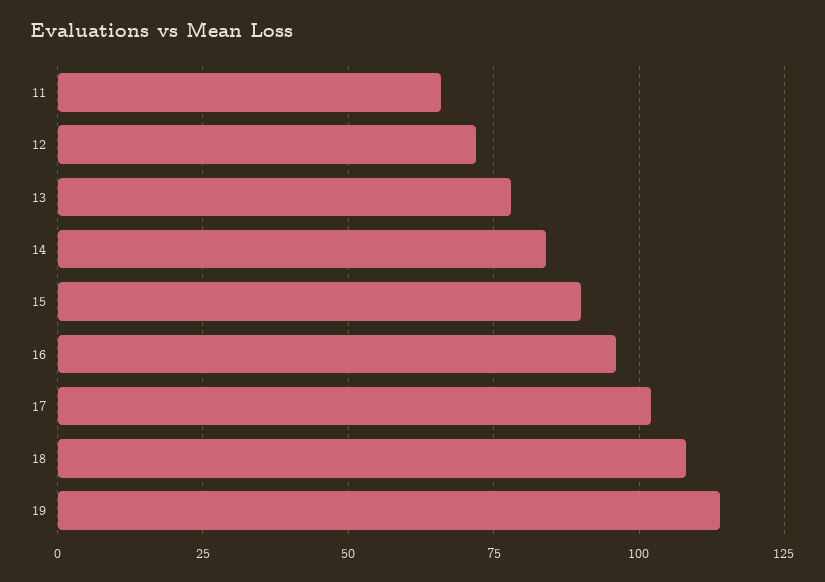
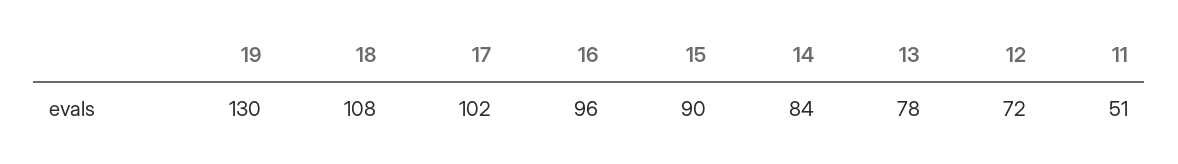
11: 65 -> 51
19: 115 -> 130

